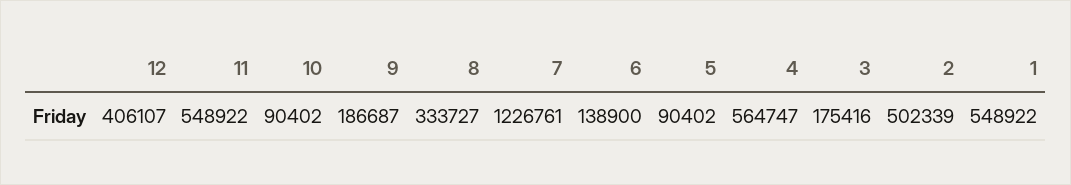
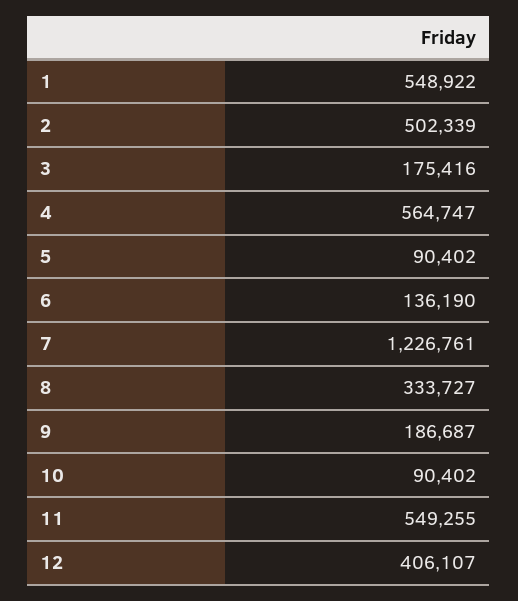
11: 548922 -> 549255
6: 138900 -> 136190

